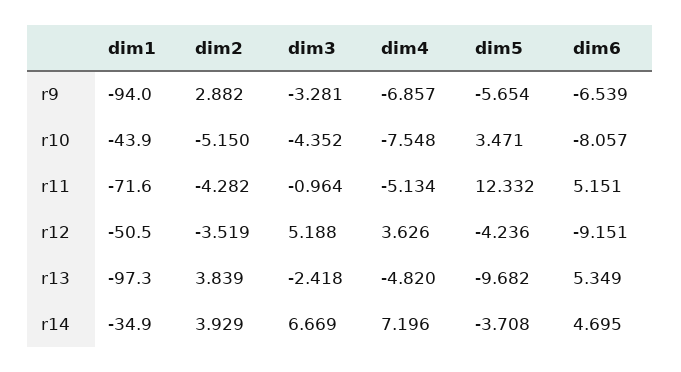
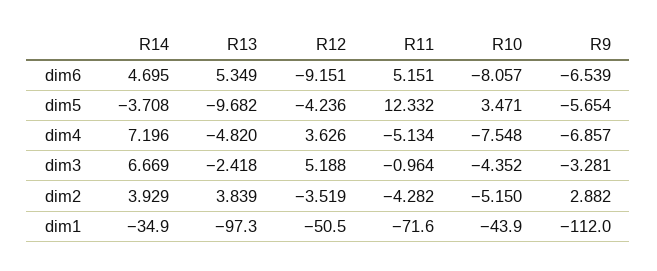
dim1, r9: -94 -> -112

